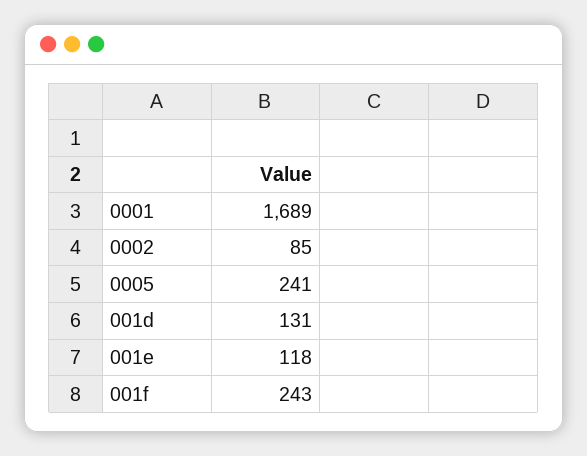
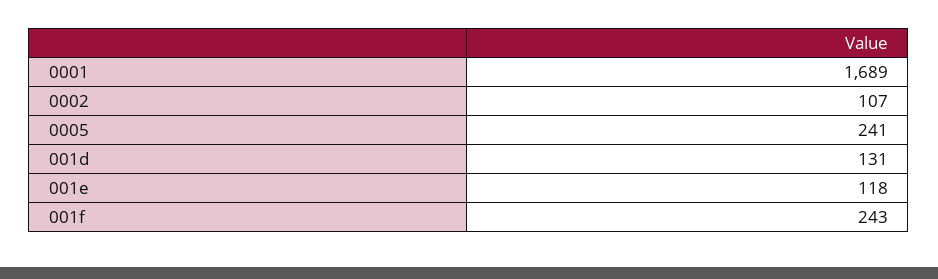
0002: 85 -> 107

